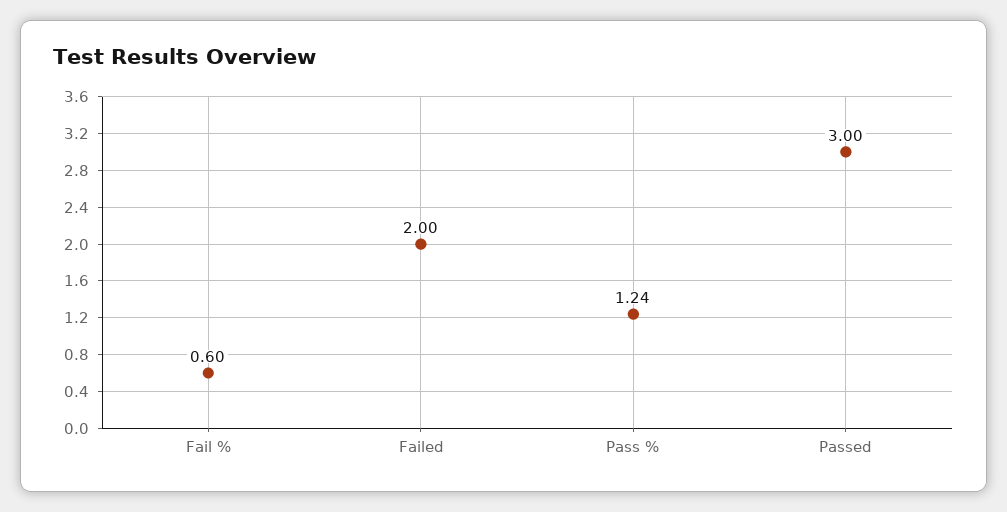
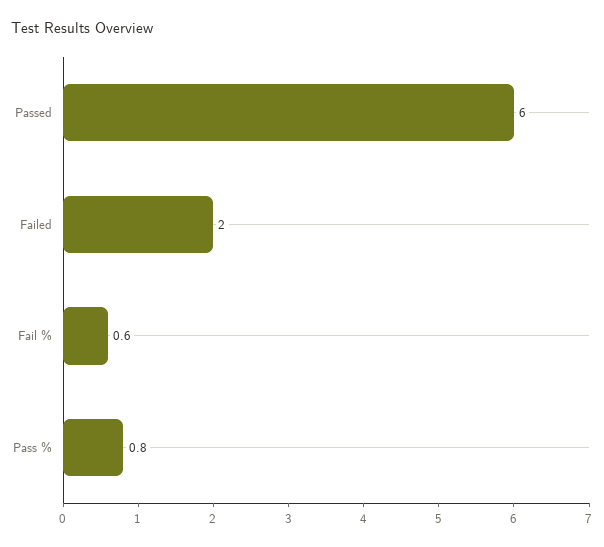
Pass %: 1.24 -> 0.8
Passed: 3 -> 6

